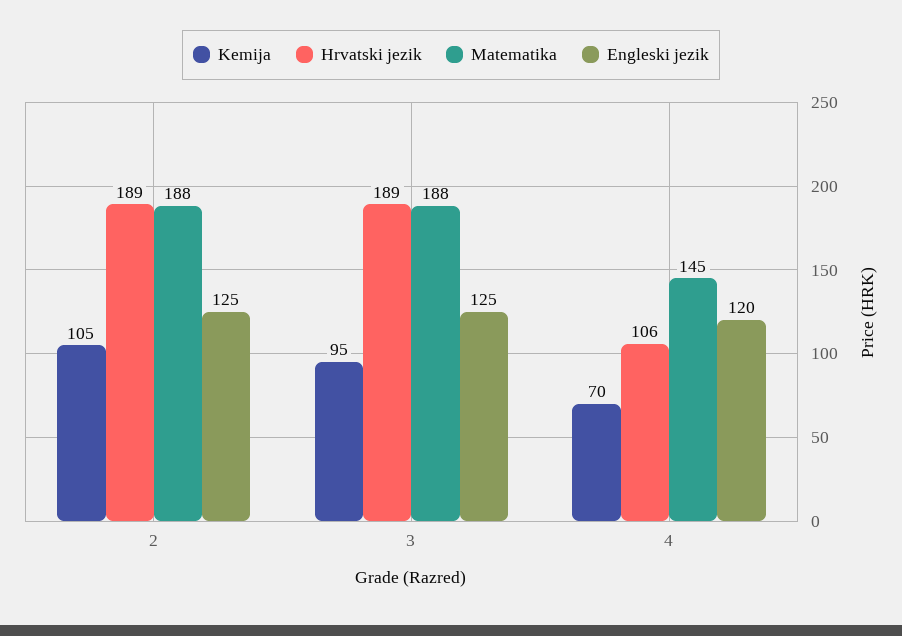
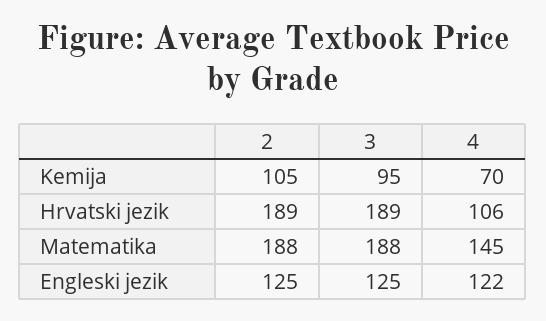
Engleski jezik, 4: 120 -> 122

